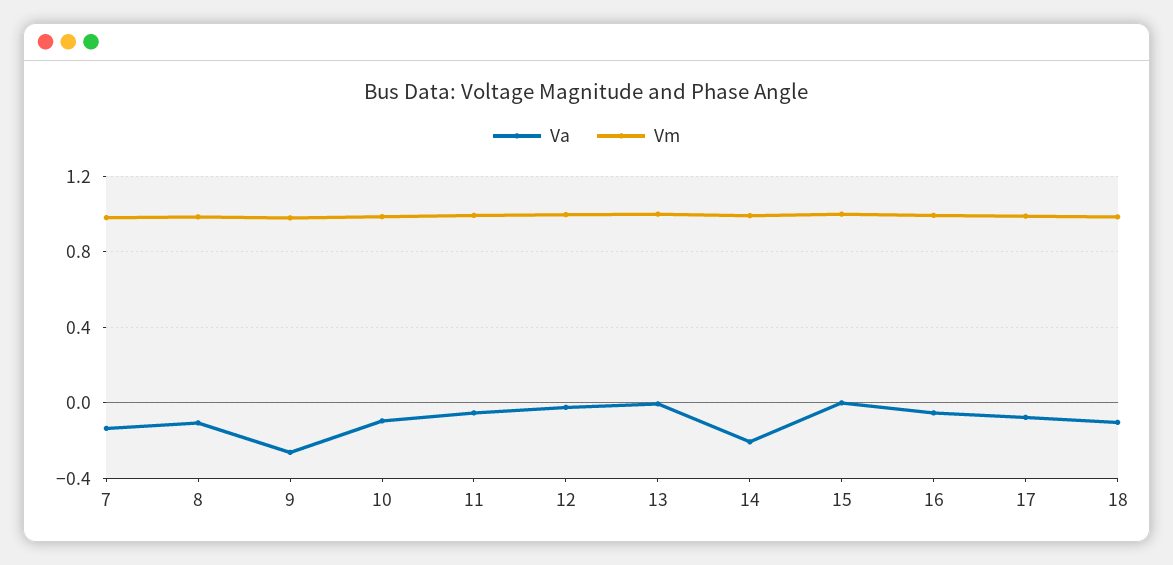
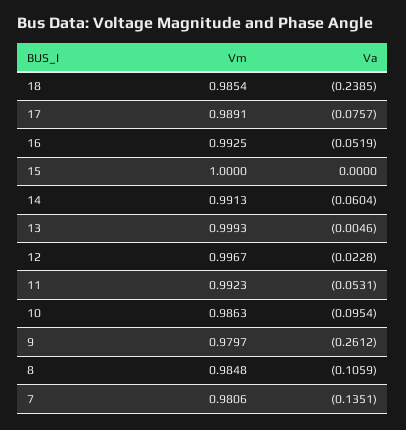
Va, 14: -0.2 -> -0.0604
Va, 18: -0.1 -> -0.2385

